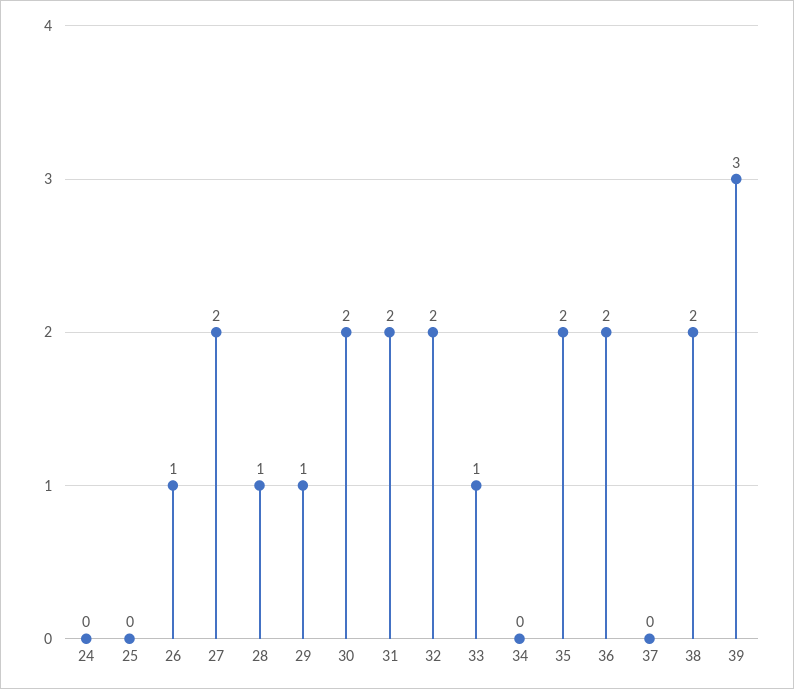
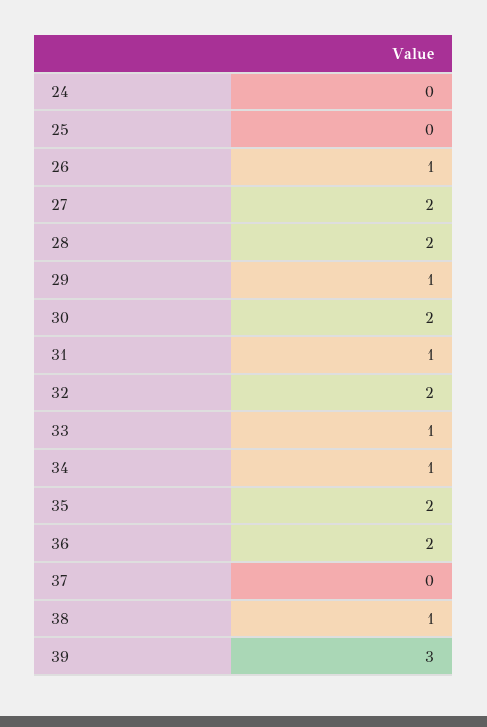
28: 1 -> 2
31: 2 -> 1
34: 0 -> 1
38: 2 -> 1

